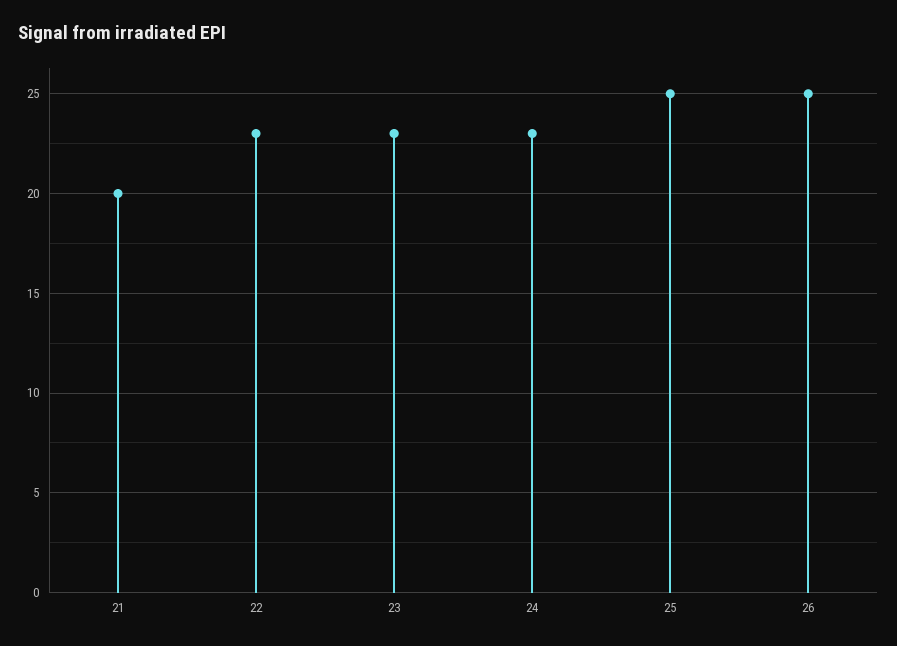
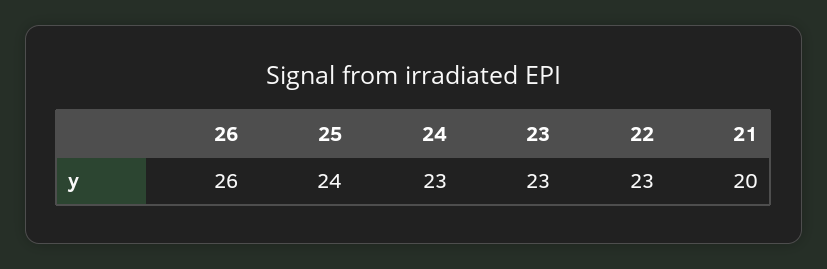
25: 25 -> 24
26: 25 -> 26

